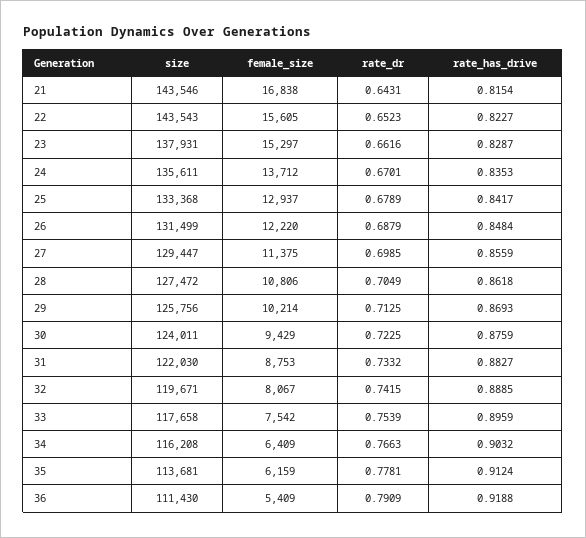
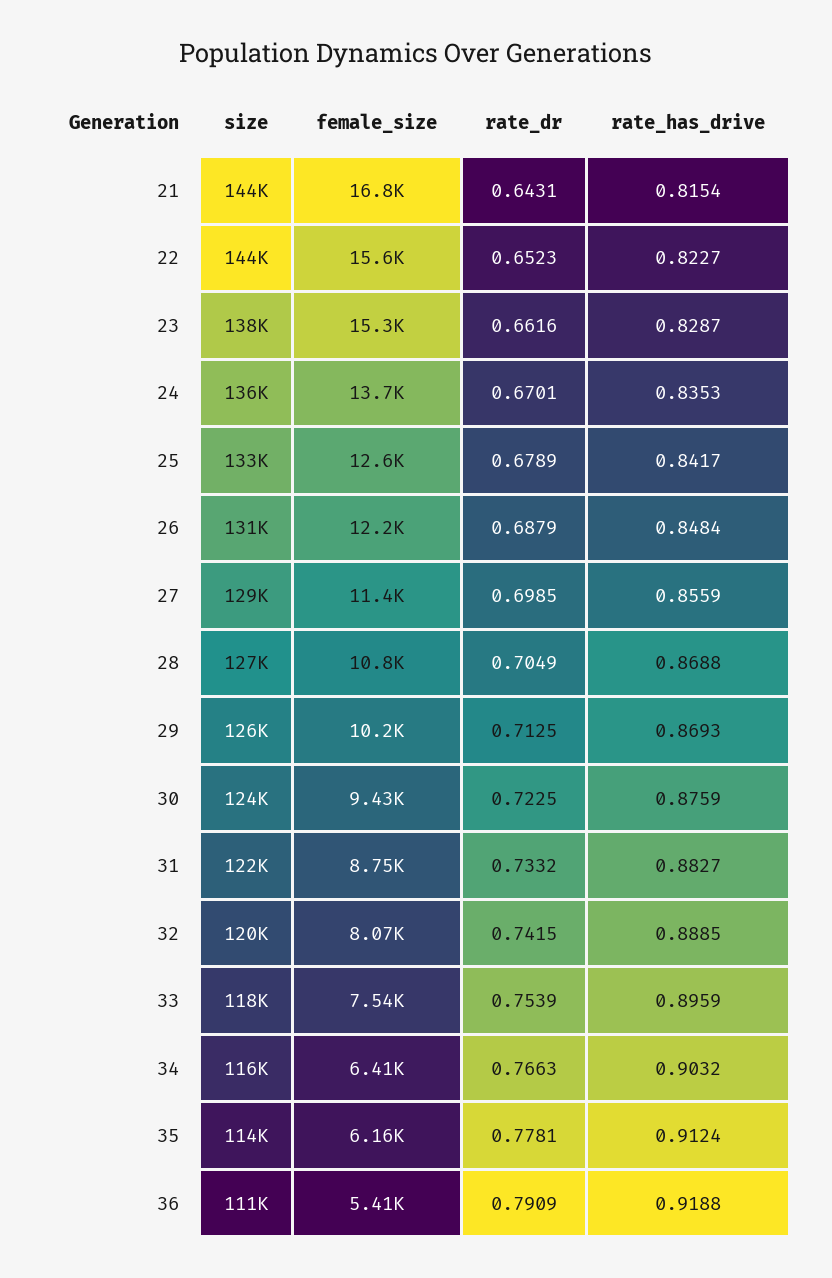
female_size, 25: 12937 -> 12600
rate_has_drive, 28: 0.8618 -> 0.8688

